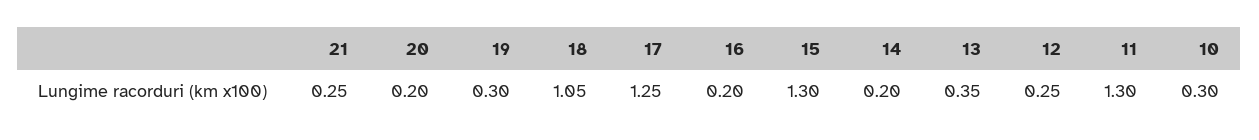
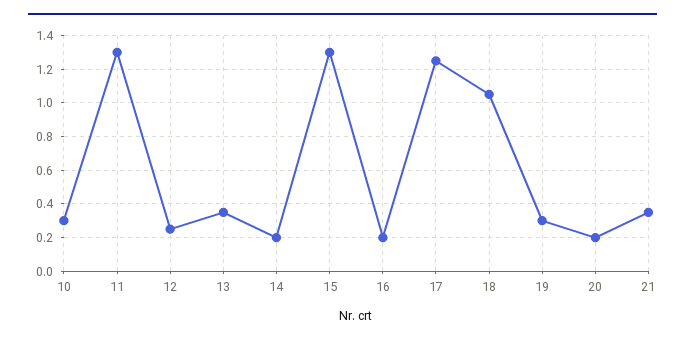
21: 0.25 -> 0.35

